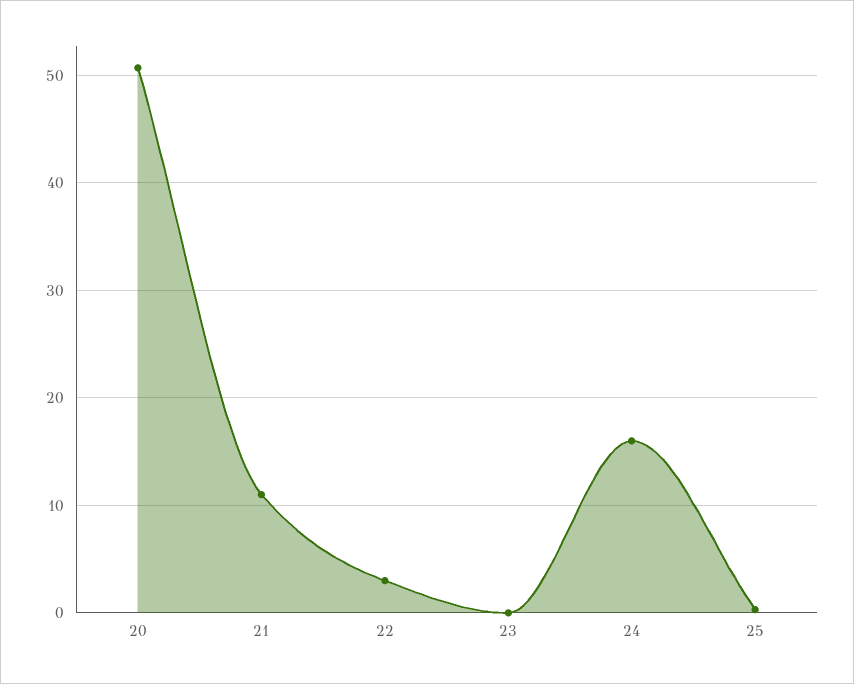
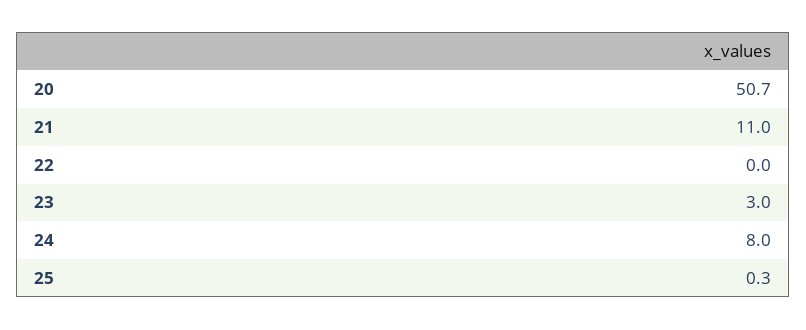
22: 3 -> 0
23: 0 -> 3
24: 16 -> 8

